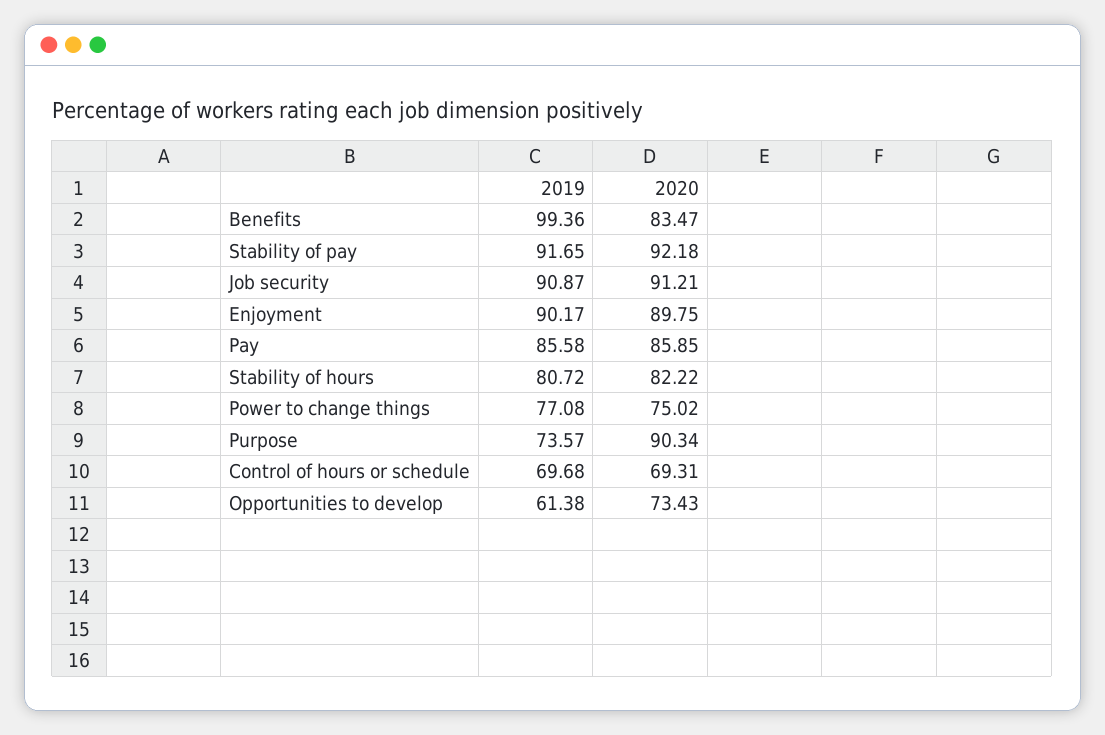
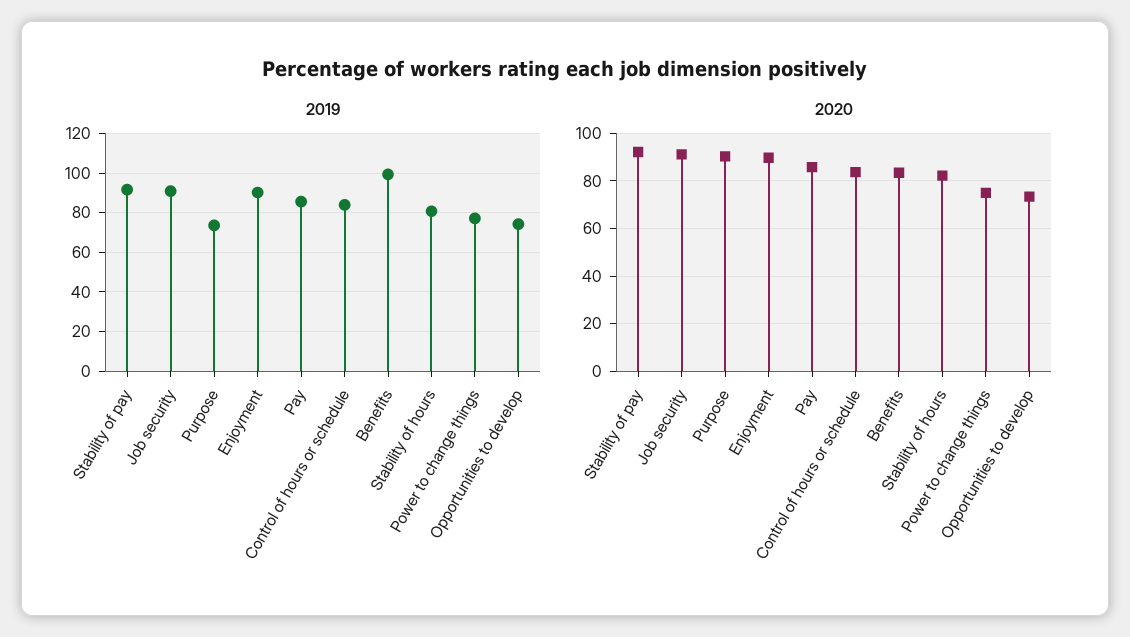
2019, Control of hours or schedule: 69.68 -> 85
2020, Control of hours or schedule: 69.31 -> 85
2019, Opportunities to develop: 61.38 -> 75

